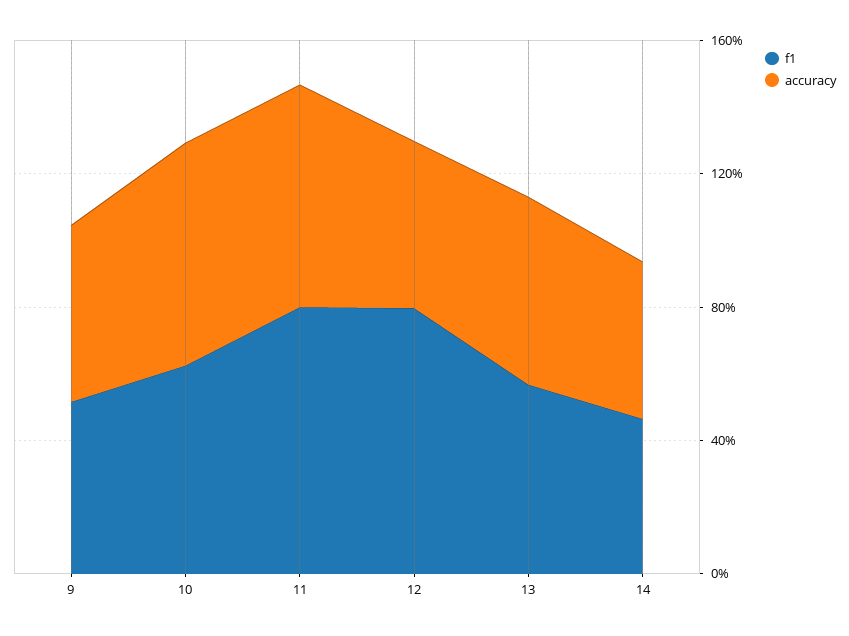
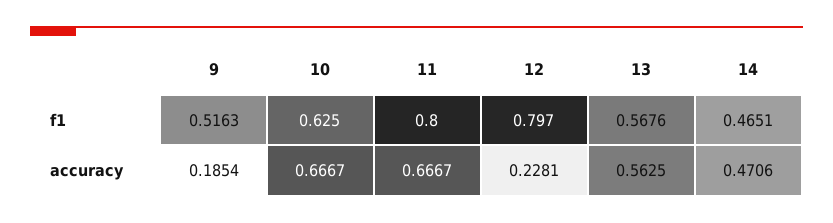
accuracy, 9: 0.5 -> 0.1854
accuracy, 12: 0.5 -> 0.2281

